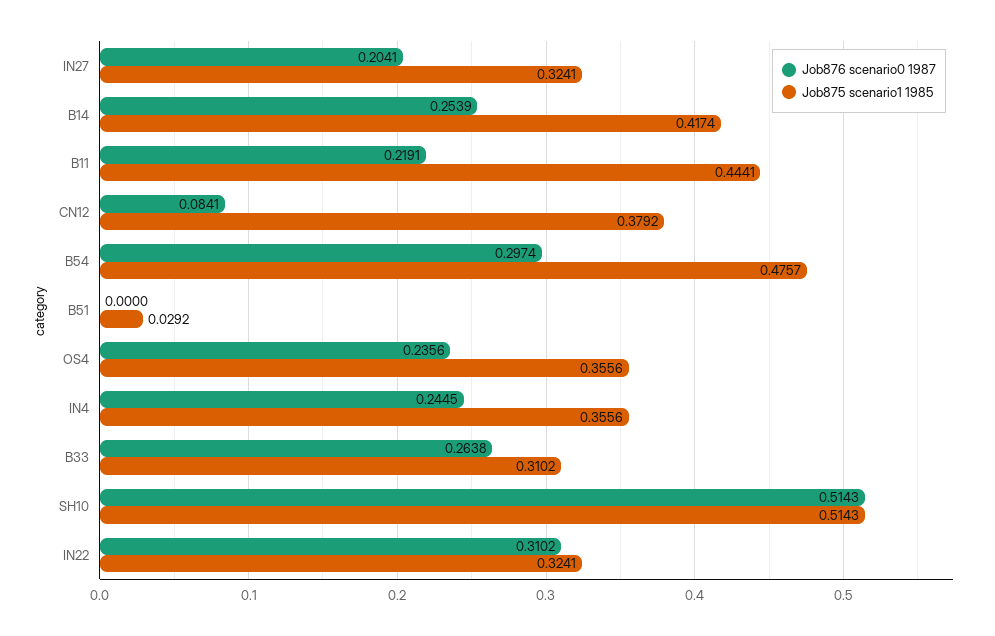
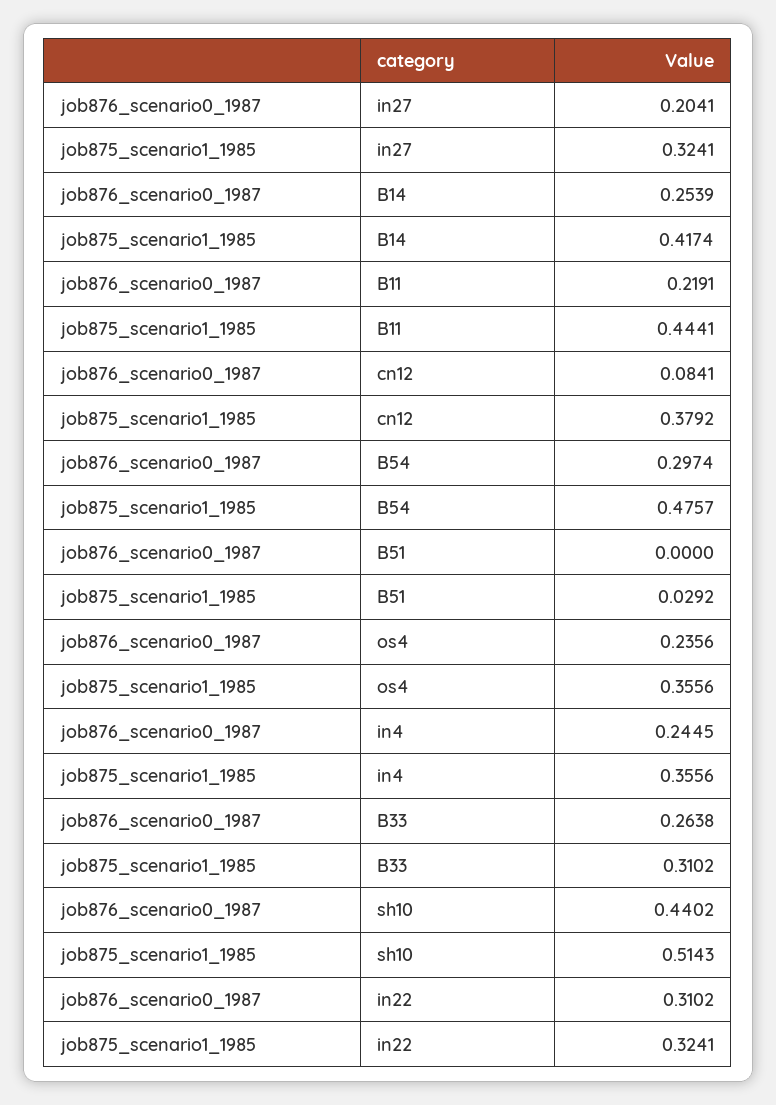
Job876 scenario0 1987, SH10: 0.5143 -> 0.4402

